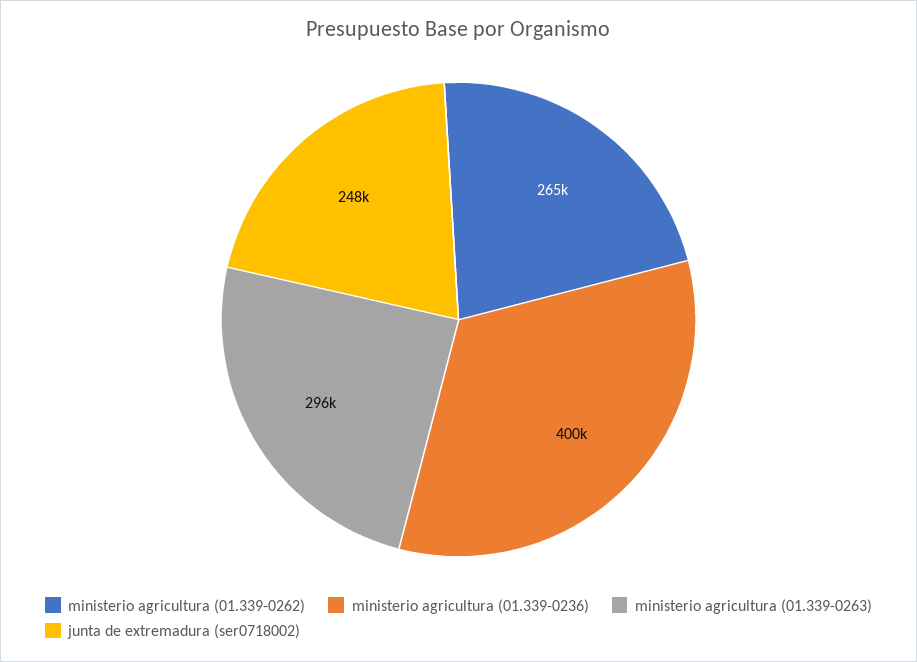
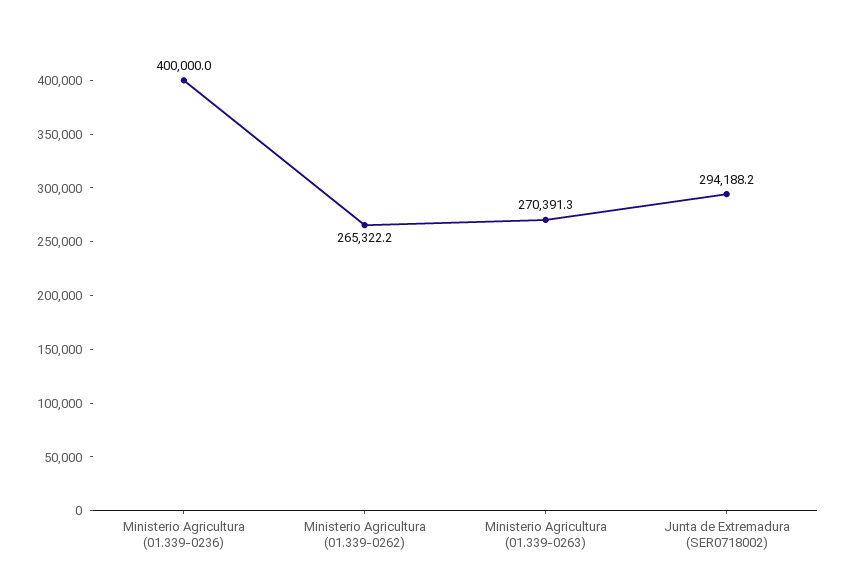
ministerio agricultura (01.339-0263): 296000 -> 270391.3
junta de extremadura (ser0718002): 248000 -> 294188.2

